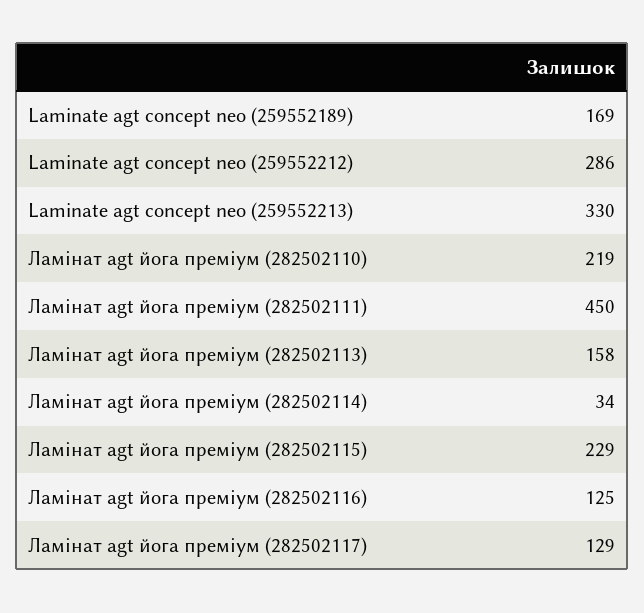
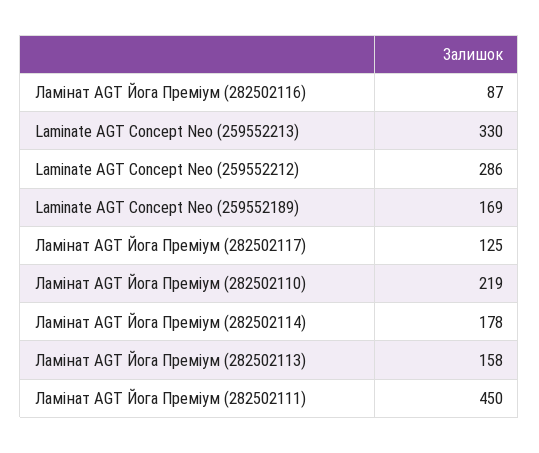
Ламінат agt йога преміум (282502114): 34 -> 178
Ламінат agt йога преміум (282502115): 229 -> none
Ламінат agt йога преміум (282502116): 125 -> 87
Ламінат agt йога преміум (282502117): 129 -> 125

